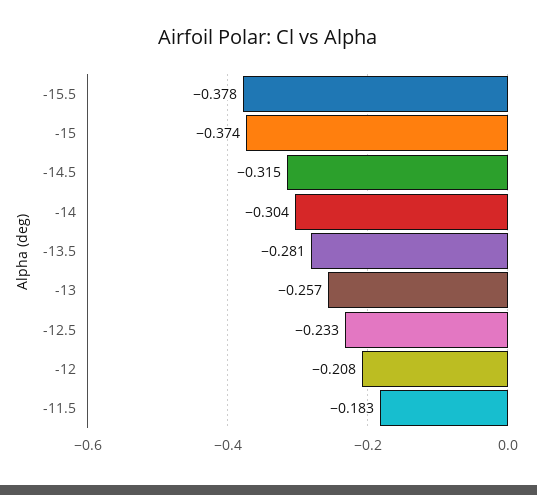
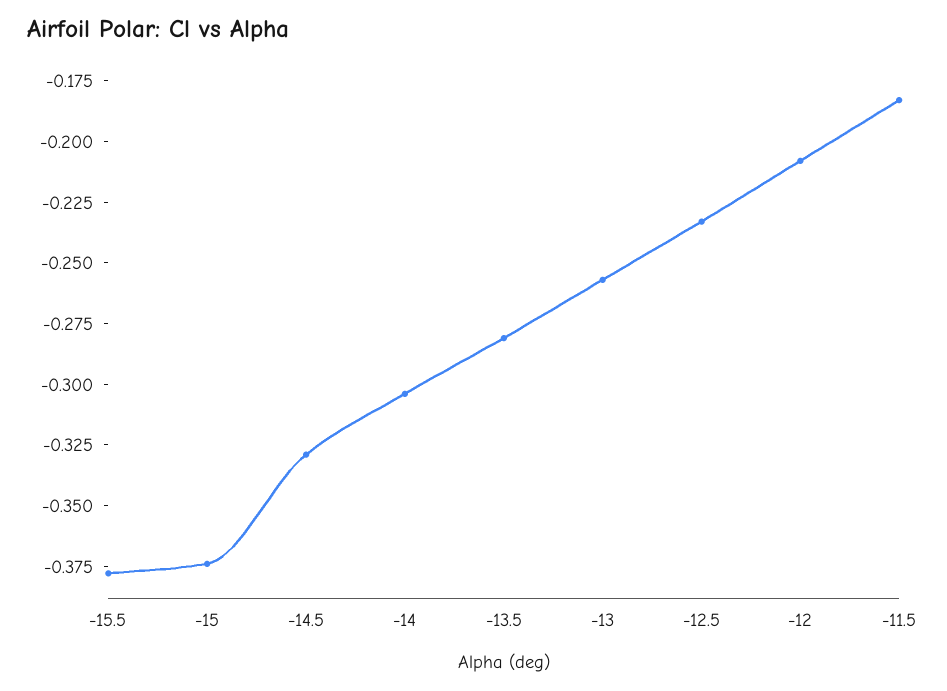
-14.5: -0.315 -> -0.33

